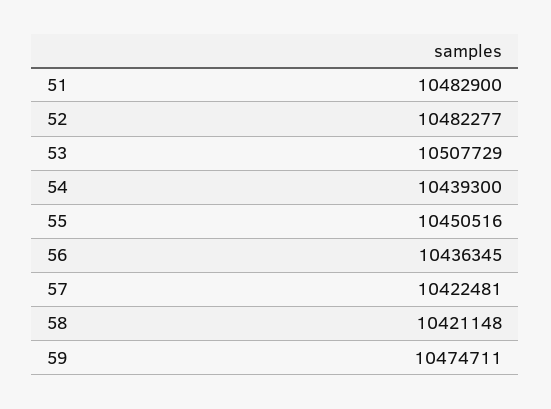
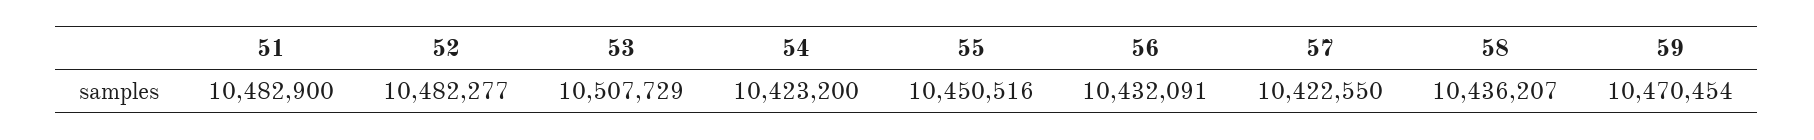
54: 10439300 -> 10423200
56: 10436345 -> 10432091
57: 10422481 -> 10422550
58: 10421148 -> 10436207
59: 10474711 -> 10470454

